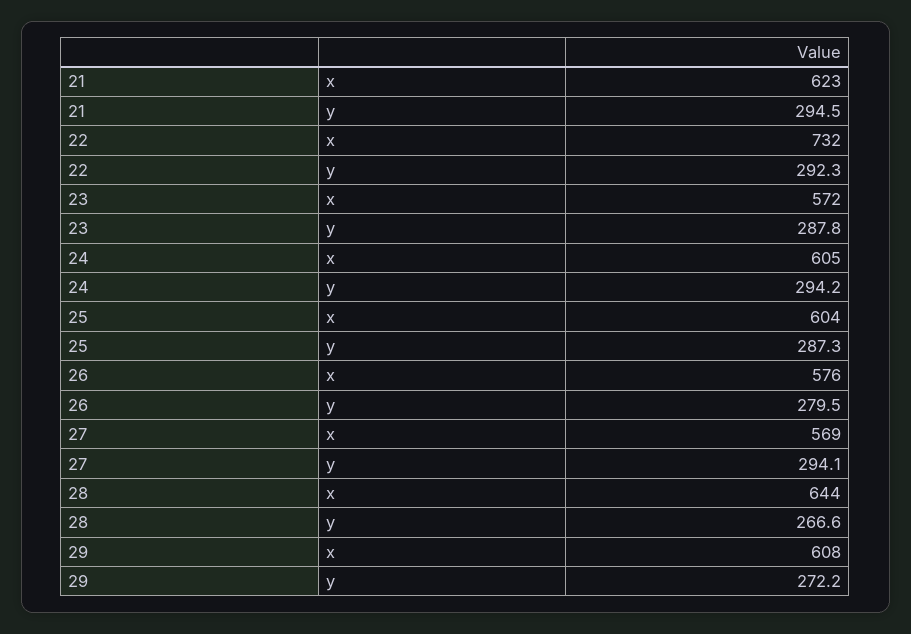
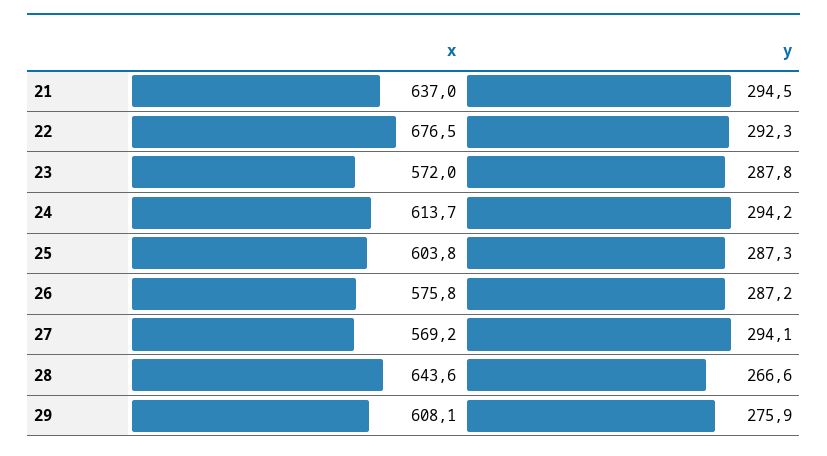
21, x: 623 -> 637
22, x: 732 -> 676.5
24, x: 605 -> 613.7
26, y: 279.5 -> 287.2
29, y: 272.2 -> 275.9

